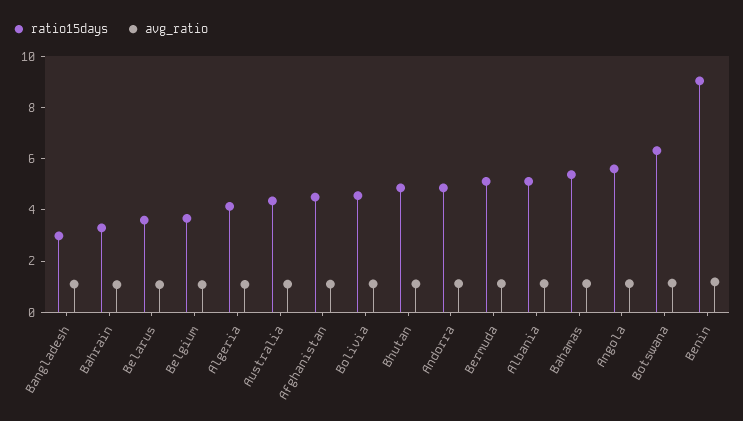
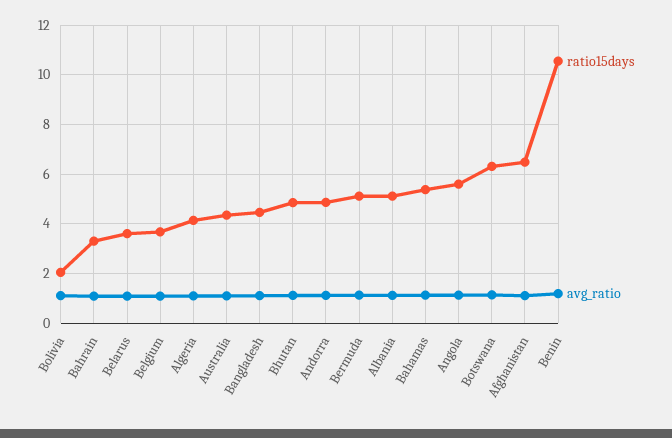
ratio15days, Bangladesh: 3 -> 4.5
ratio15days, Afghanistan: 4.5 -> 6.5
ratio15days, Bolivia: 4.5 -> 2
ratio15days, Benin: 9 -> 10.5

